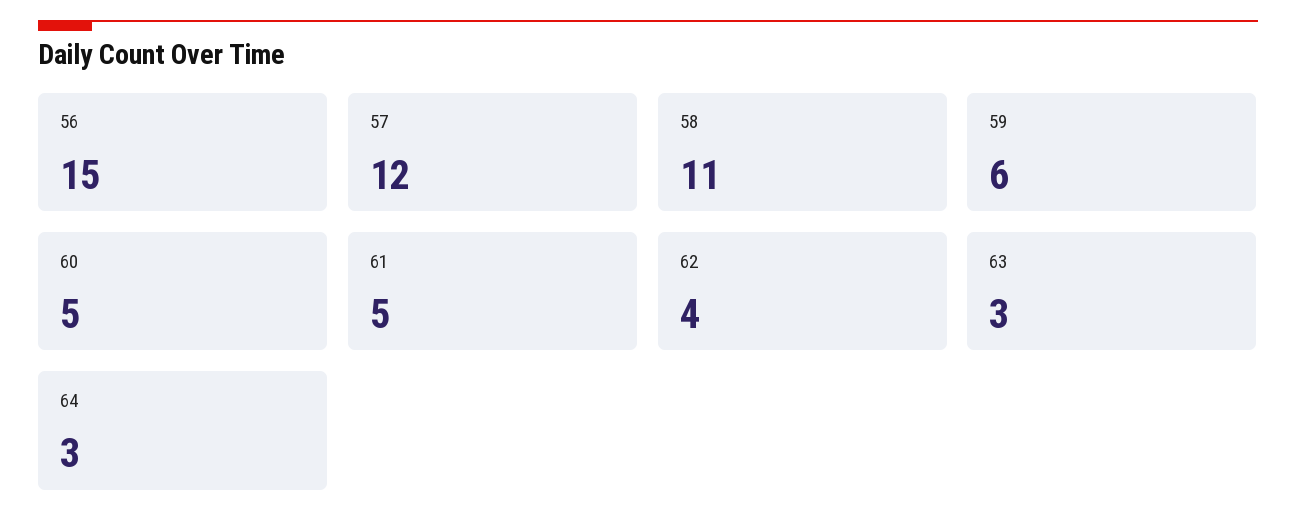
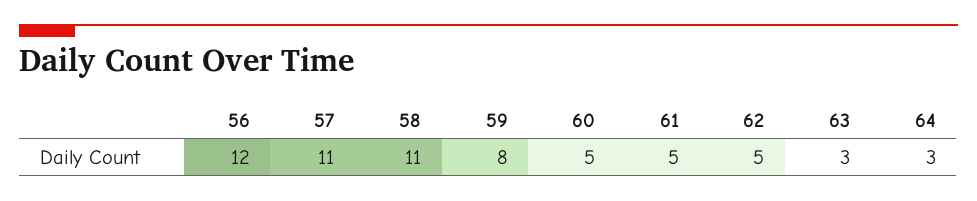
56: 15 -> 12
57: 12 -> 11
59: 6 -> 8
62: 4 -> 5

